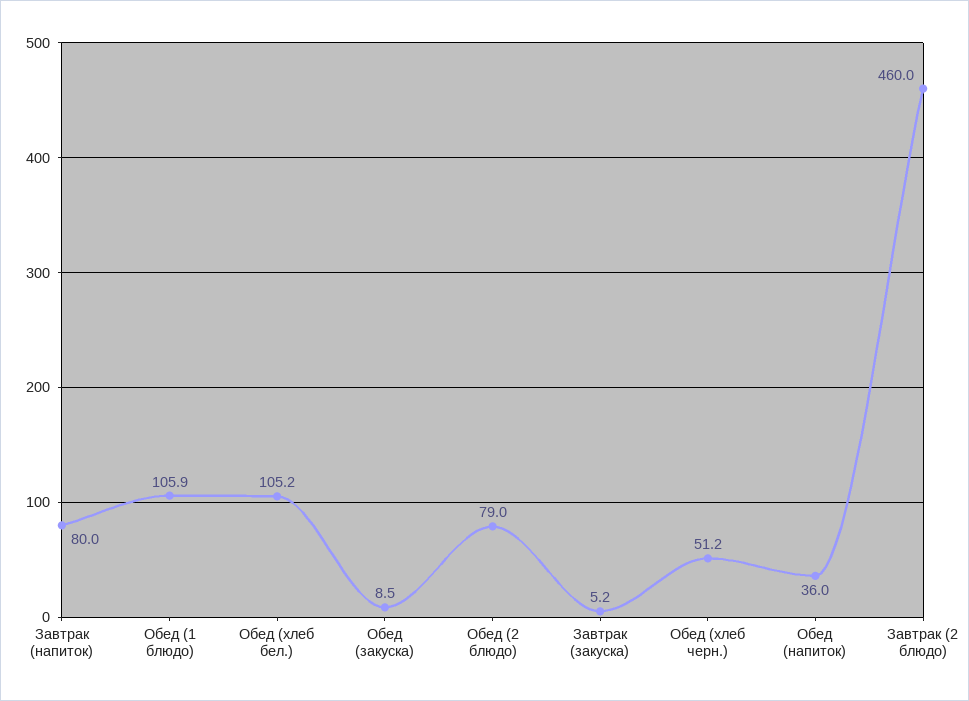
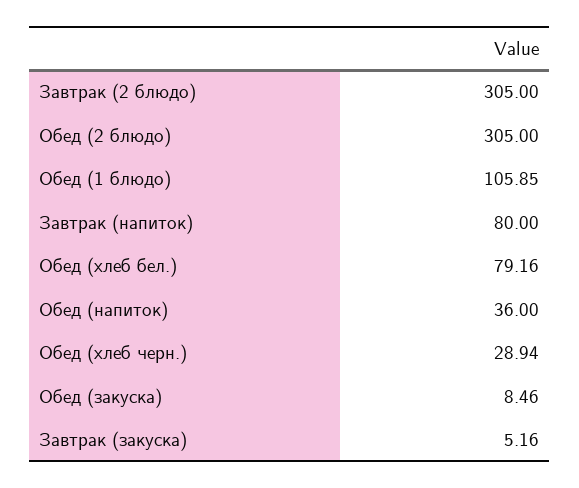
Обед (хлеб бел.): 105.2 -> 79.16
Обед (2 блюдо): 79 -> 305
Обед (хлеб черн.): 51.2 -> 28.94
Завтрак (2 блюдо): 460 -> 305

